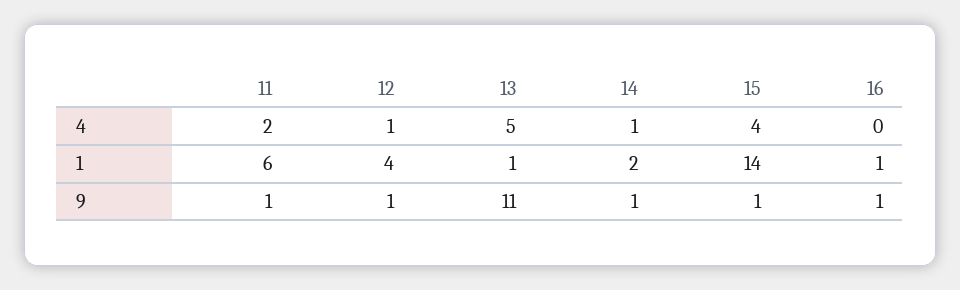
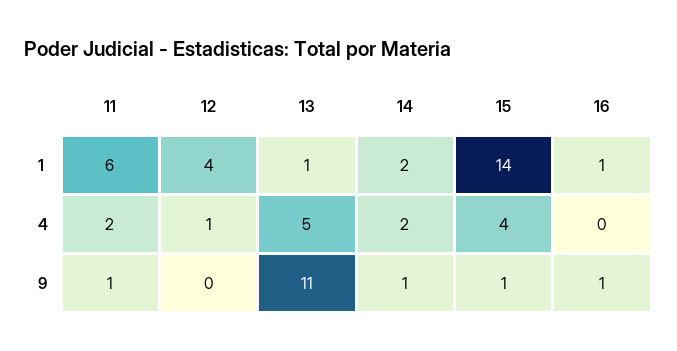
14, 4: 1 -> 2
12, 9: 1 -> 0

